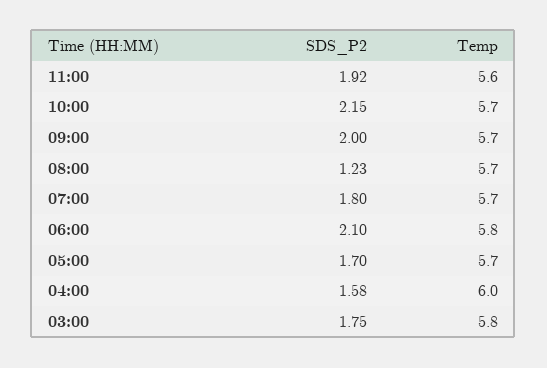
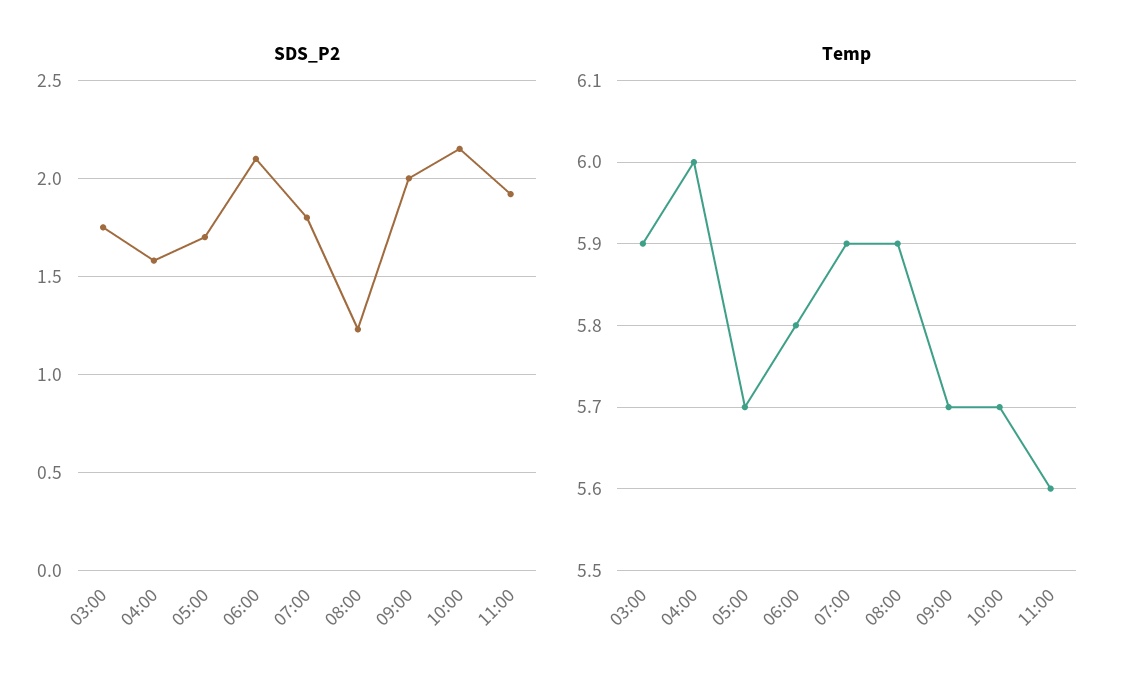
Temp, 08:00: 5.7 -> 5.9
Temp, 07:00: 5.7 -> 5.9
Temp, 03:00: 5.8 -> 5.9

